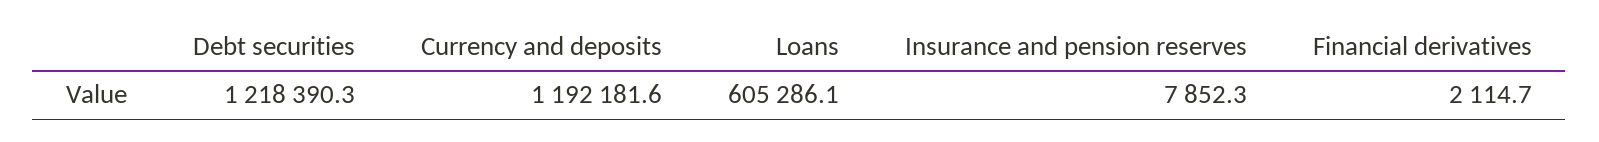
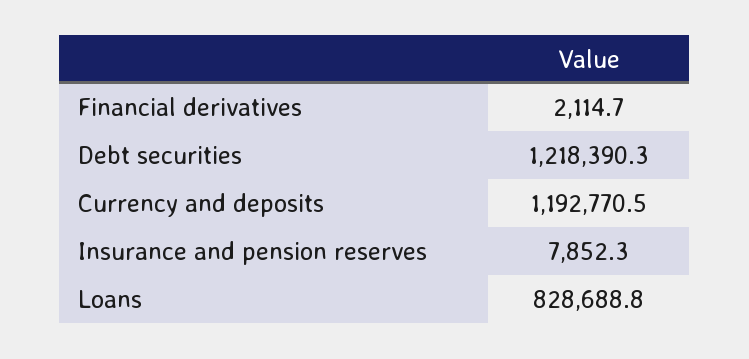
Currency and deposits: 1192181.6 -> 1192770.5
Loans: 605286.1 -> 828688.8

